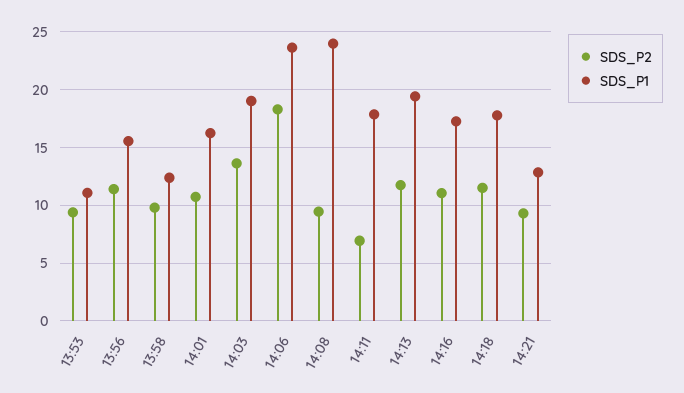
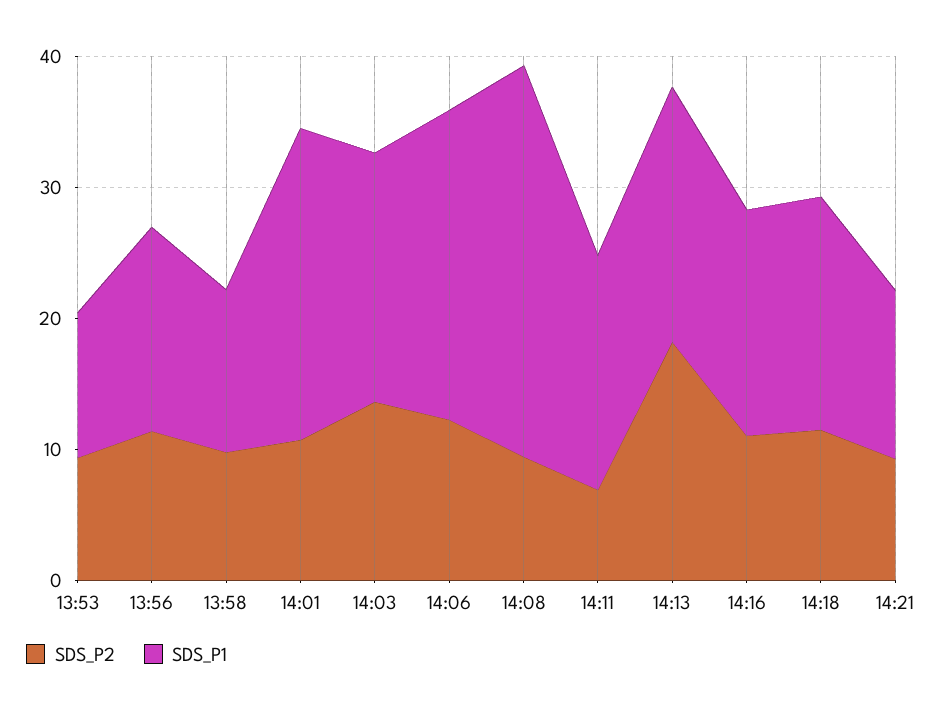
SDS_P1, 14:01: 16 -> 24
SDS_P2, 14:06: 18 -> 12
SDS_P1, 14:08: 24 -> 30
SDS_P2, 14:13: 12 -> 18

